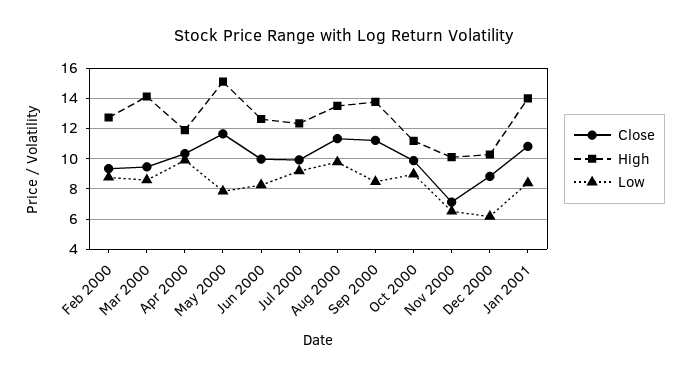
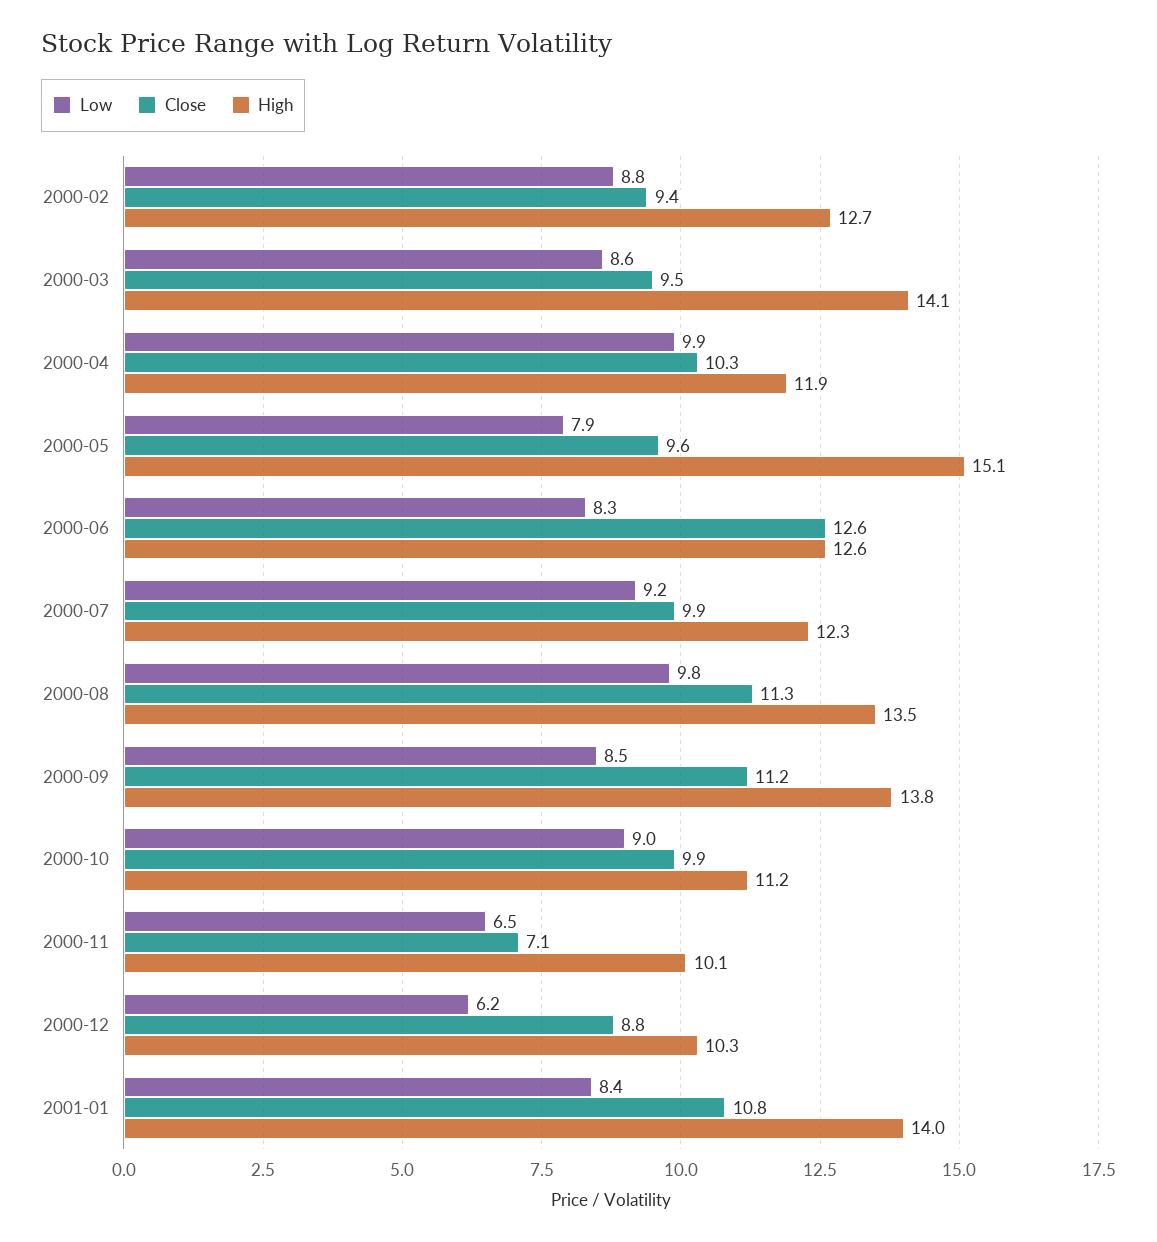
Close, May 2000: 11.5 -> 9.6
Close, Jun 2000: 10 -> 12.6

